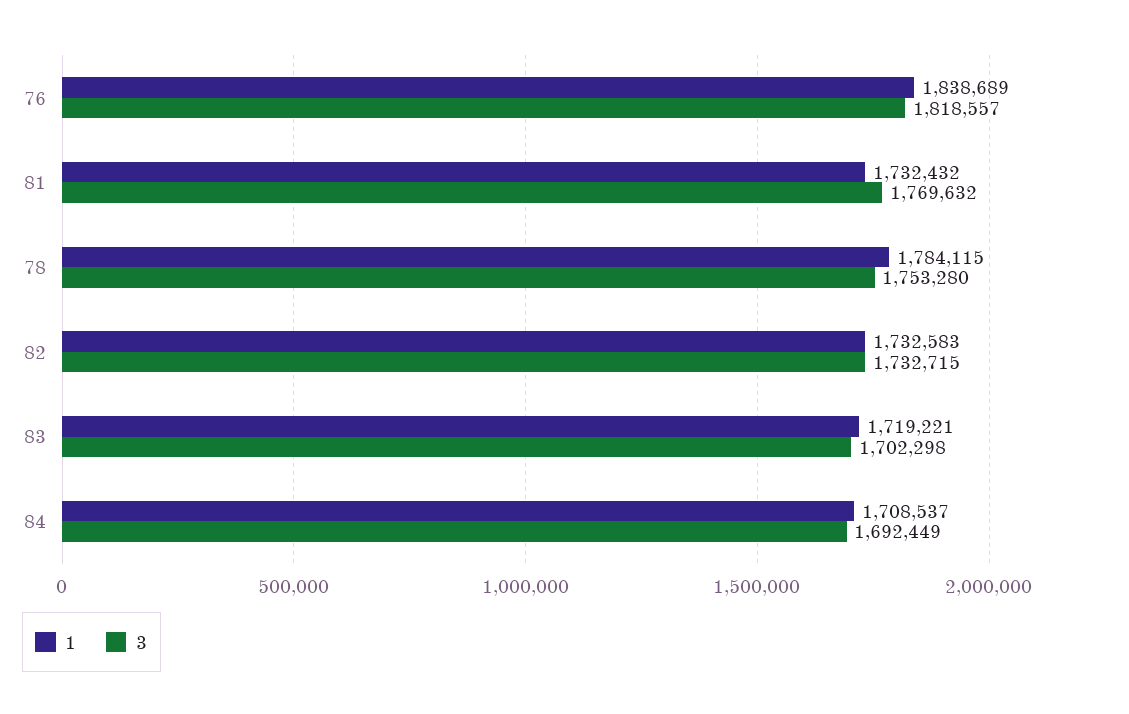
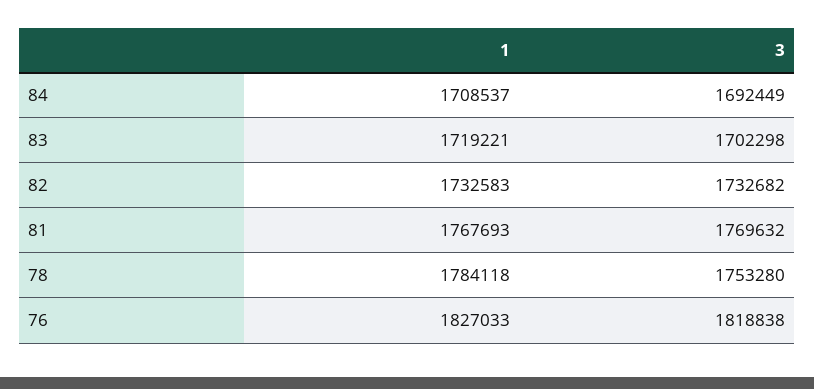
1, 76: 1838689 -> 1827033
3, 76: 1818557 -> 1818838
1, 81: 1732432 -> 1767693
1, 78: 1784115 -> 1784118
3, 82: 1732715 -> 1732682

